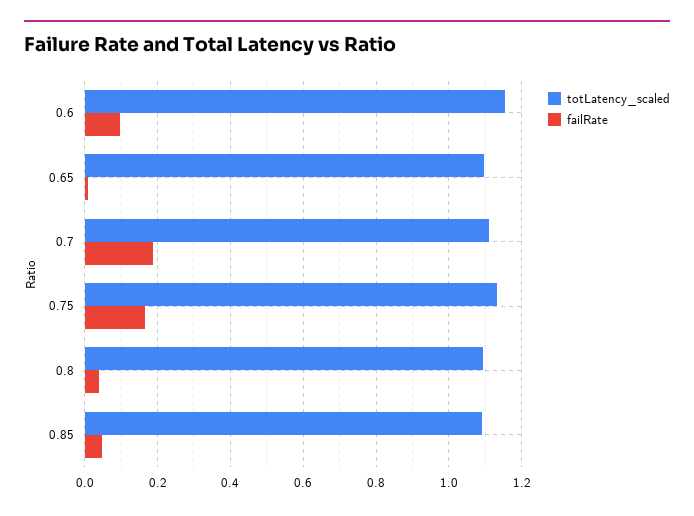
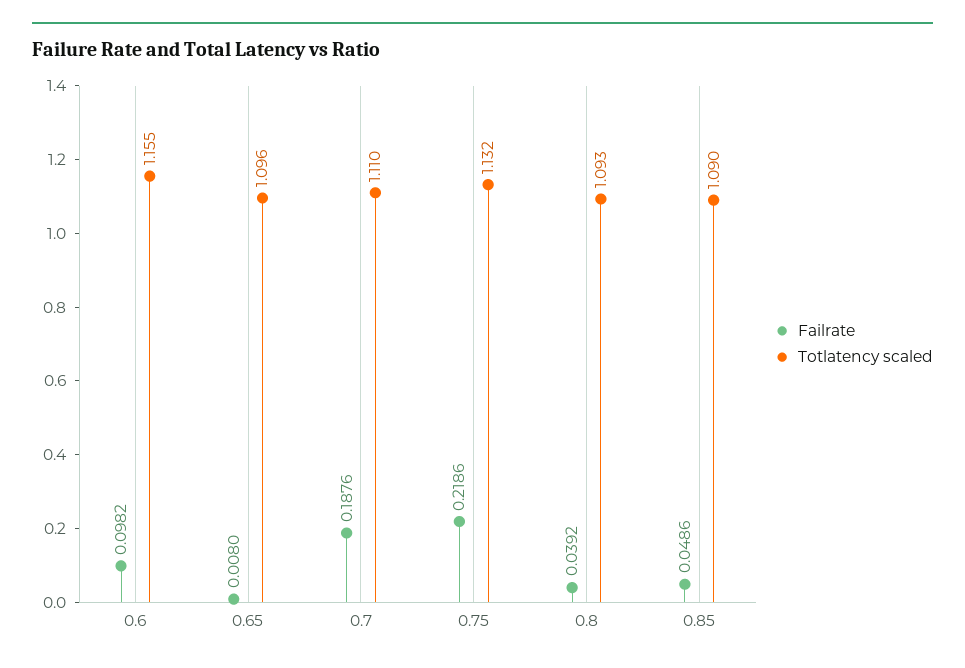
failRate, 0.75: 0.16 -> 0.2186

